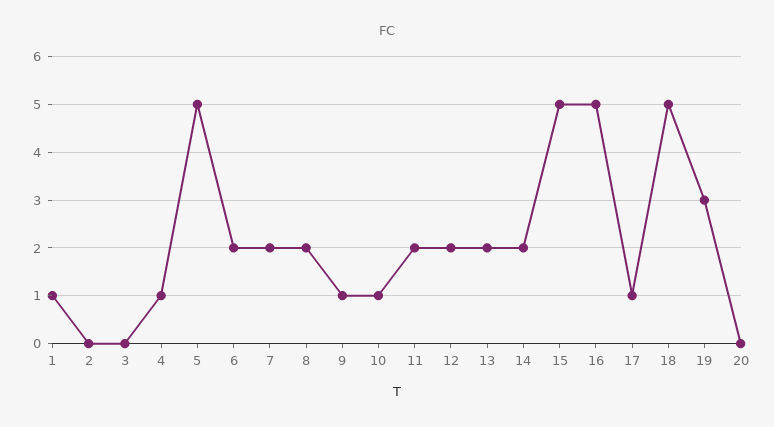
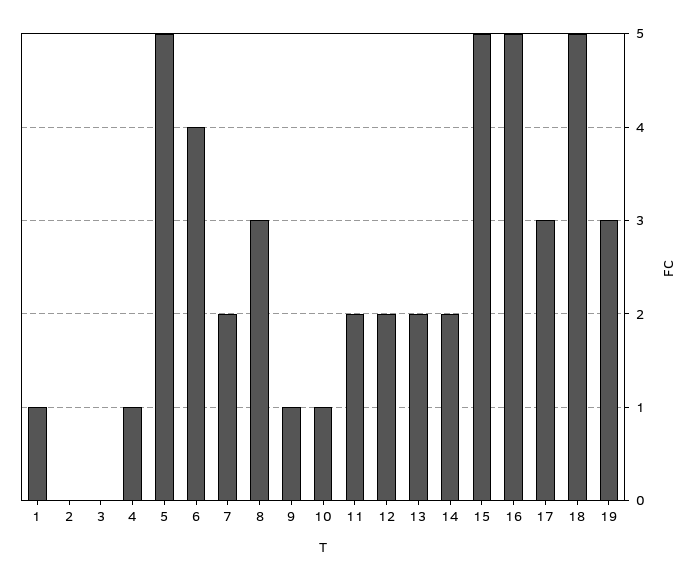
6: 2 -> 4
8: 2 -> 3
17: 1 -> 3
20: 0 -> none

